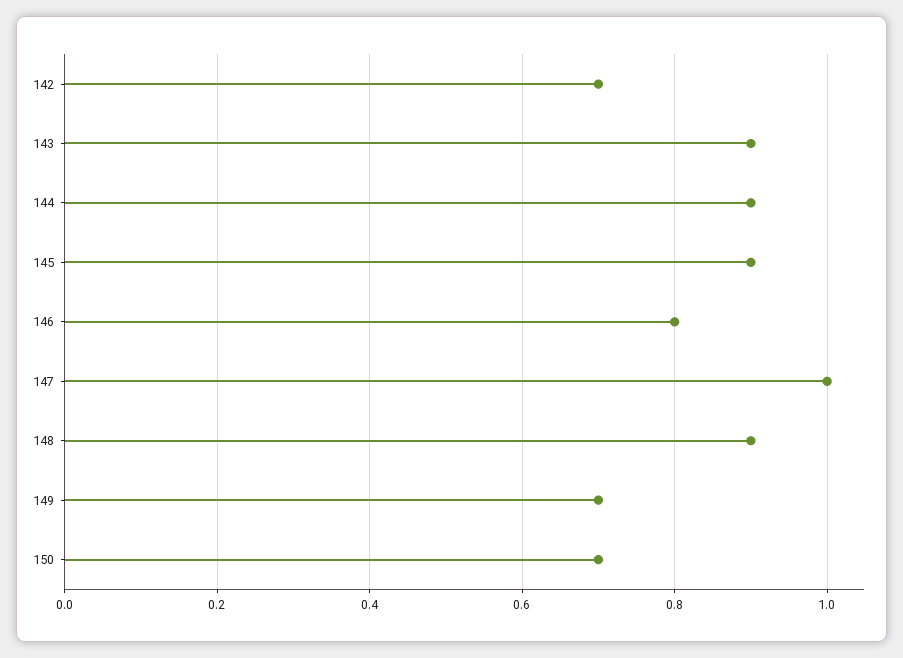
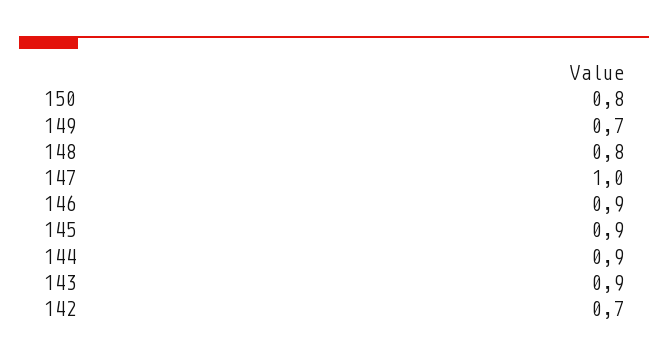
146: 0.8 -> 0.9
148: 0.9 -> 0.8
150: 0.7 -> 0.8

